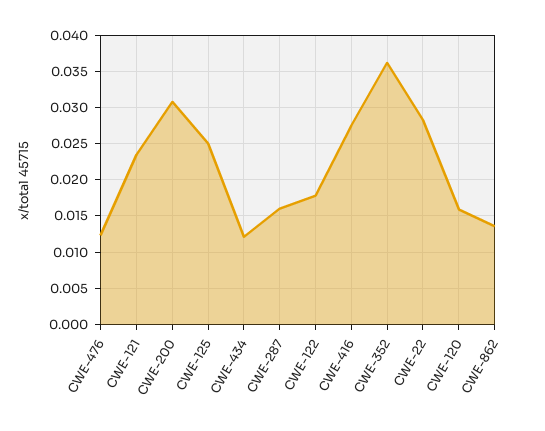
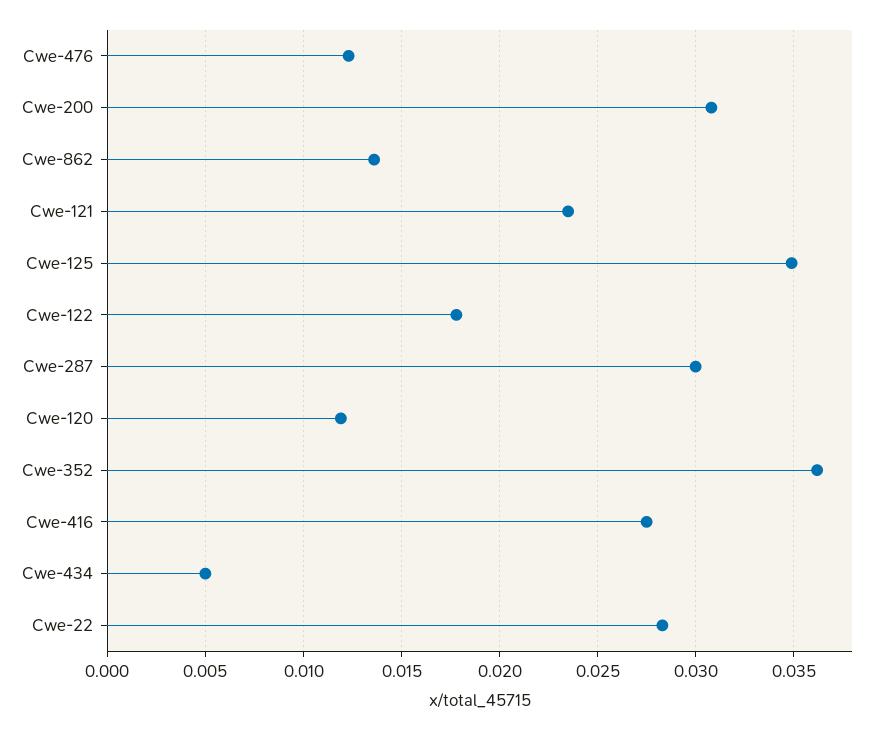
CWE-125: 0.025 -> 0.035
CWE-434: 0.012 -> 0.005
CWE-287: 0.016 -> 0.03
CWE-120: 0.016 -> 0.012

